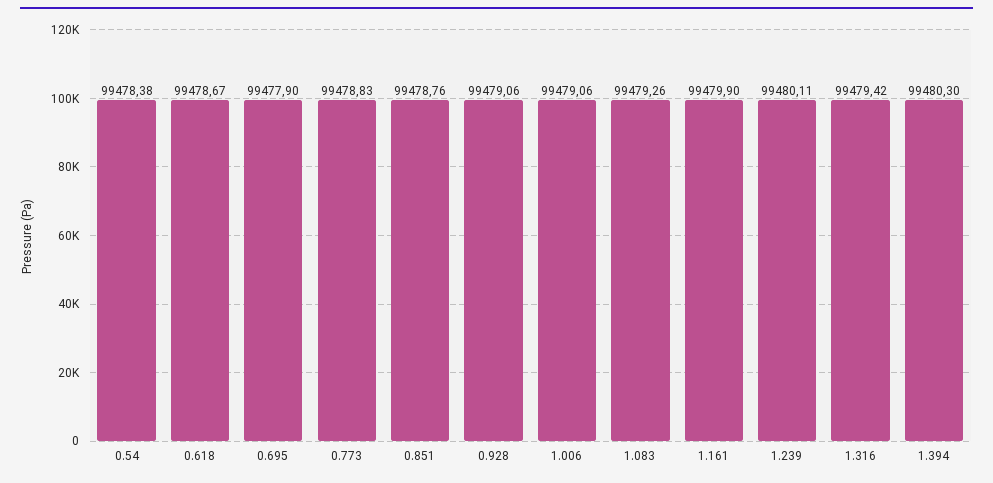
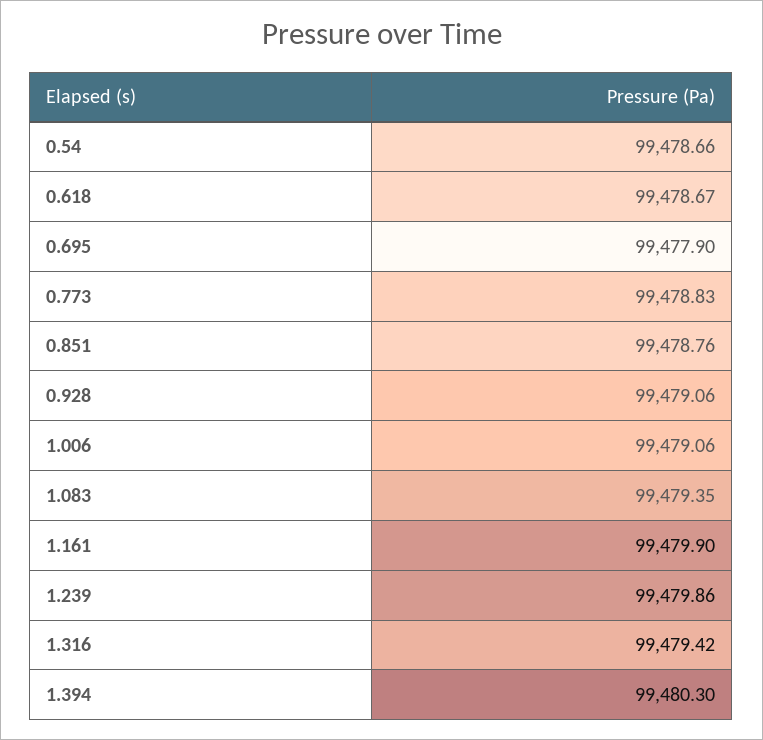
0.54: 99478.38 -> 99478.66
1.083: 99479.26 -> 99479.35
1.239: 99480.11 -> 99479.86

